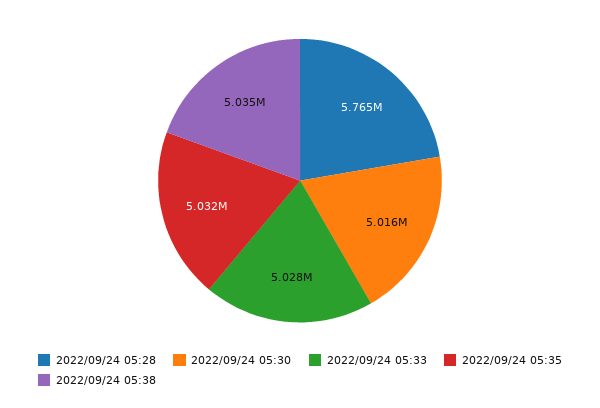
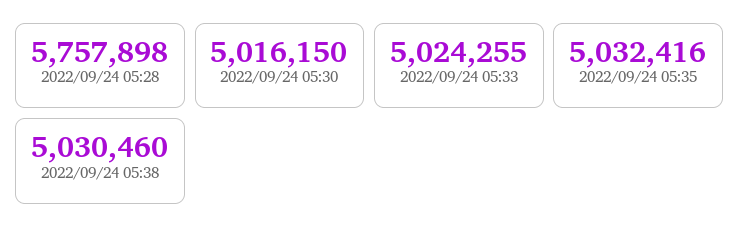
2022/09/24 05:28: 5765000 -> 5757898
2022/09/24 05:33: 5028000 -> 5024255
2022/09/24 05:38: 5035000 -> 5030460

